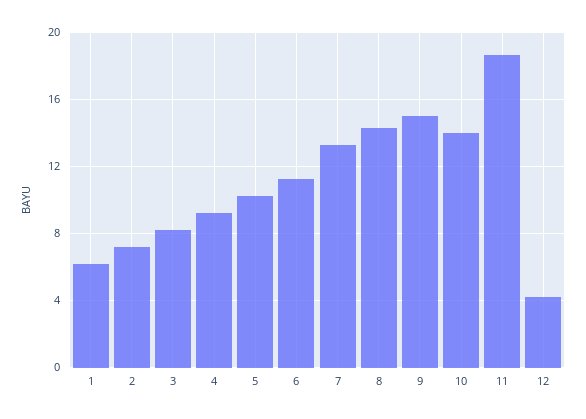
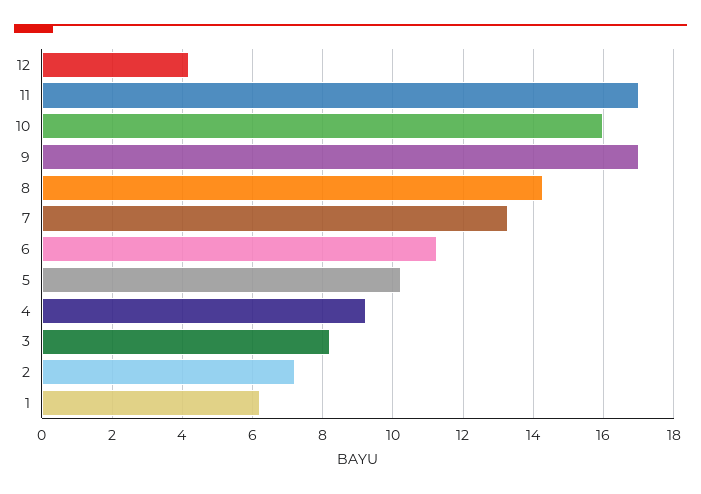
9: 15 -> 17
10: 14 -> 16
11: 18.5 -> 17

